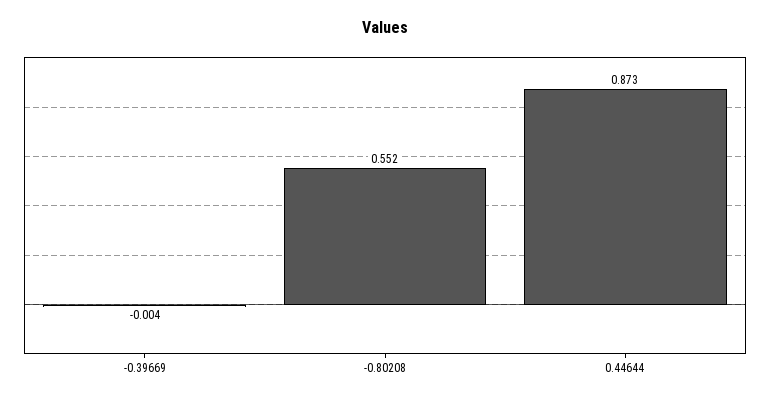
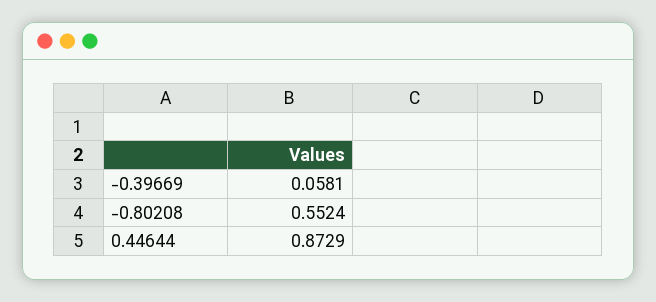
-0.39669: -0.004 -> 0.0581

